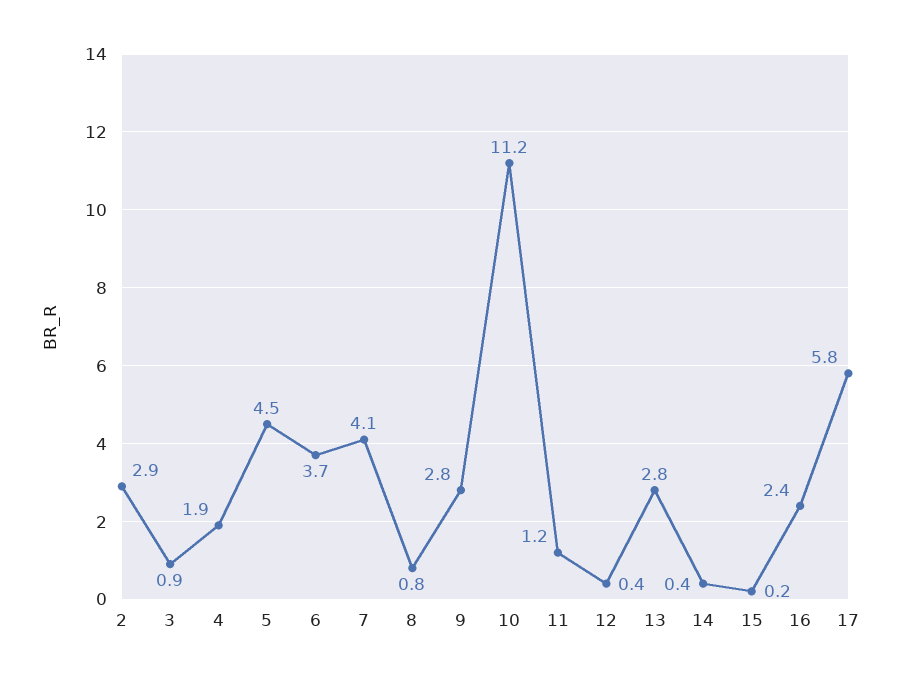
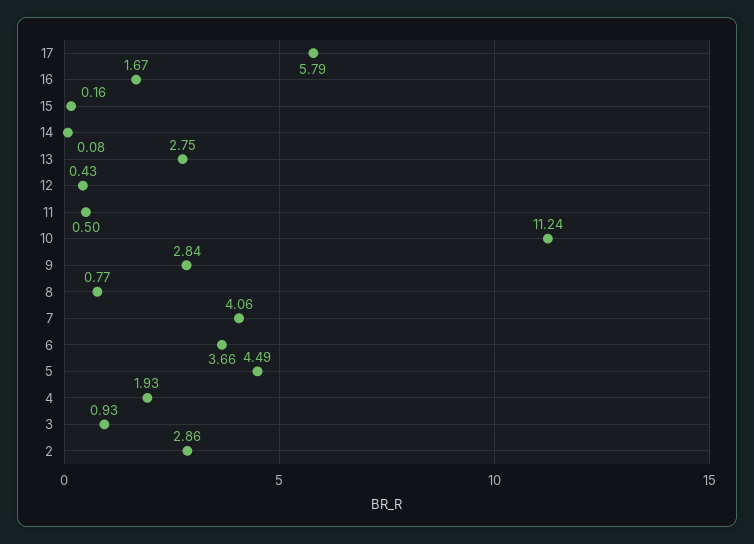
11: 1.2 -> 0.5
14: 0.4 -> 0.08
16: 2.4 -> 1.67

